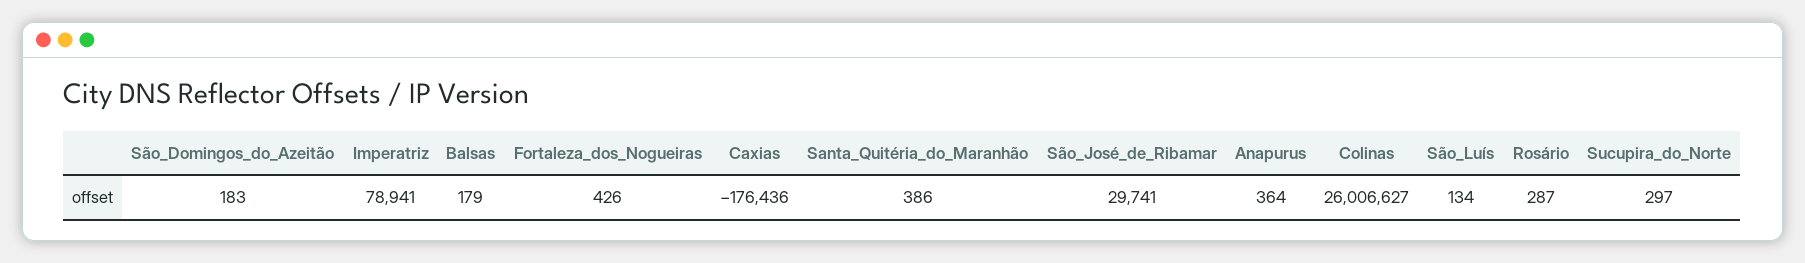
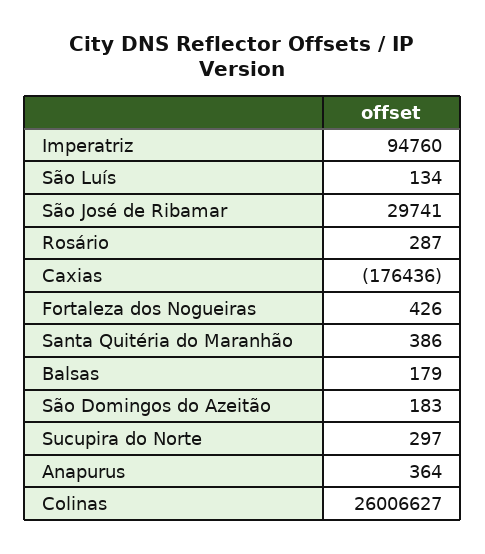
Imperatriz: 78941 -> 94760

